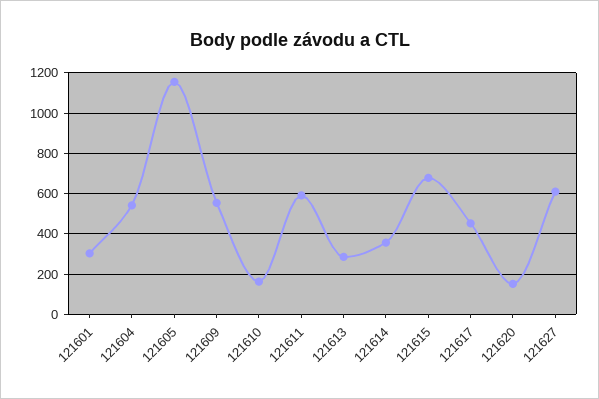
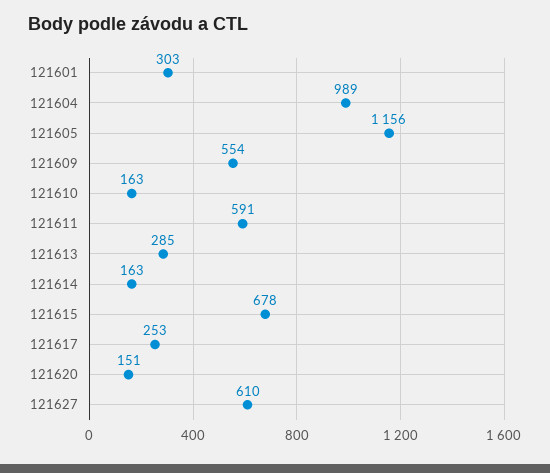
121604: 550 -> 989
121614: 350 -> 163
121617: 450 -> 253

